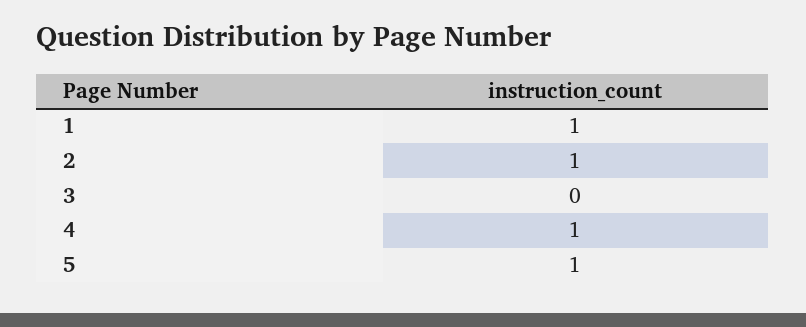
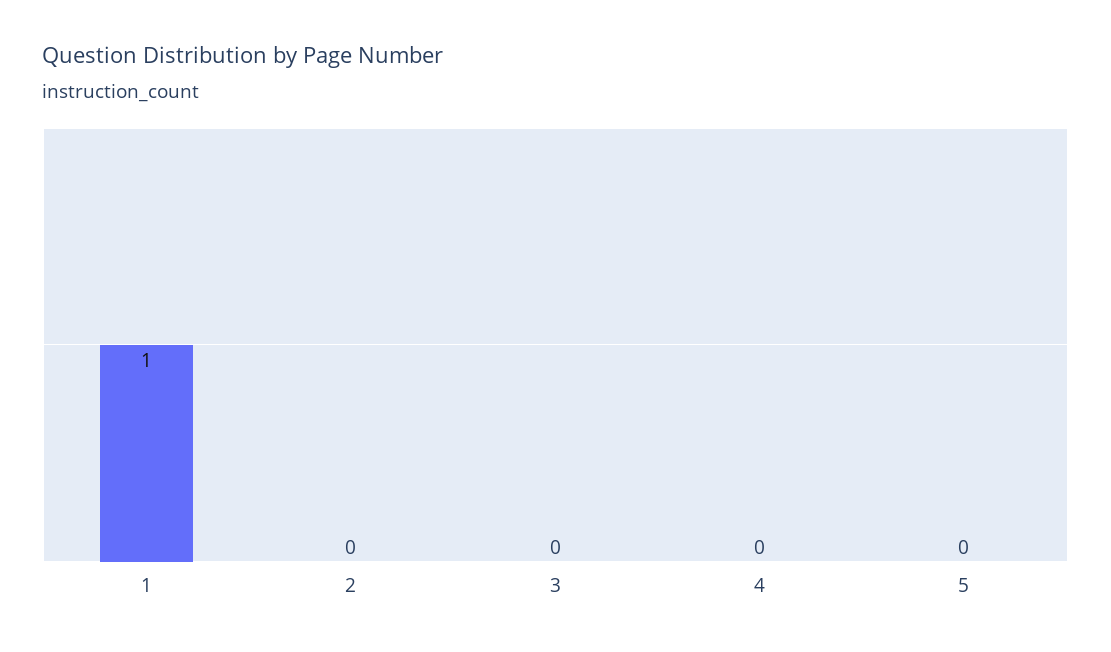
2: 1 -> 0
4: 1 -> 0
5: 1 -> 0

